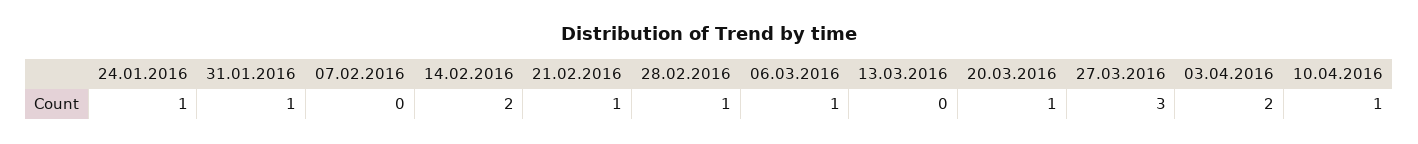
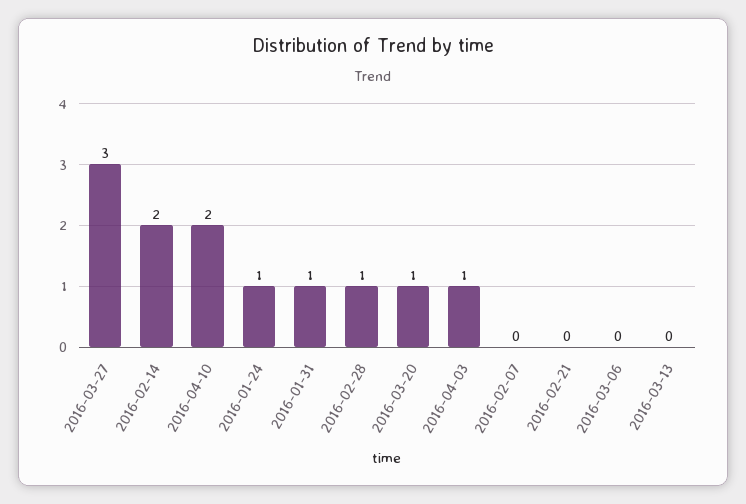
21.02.2016: 1 -> 0
06.03.2016: 1 -> 0
03.04.2016: 2 -> 1
10.04.2016: 1 -> 2

